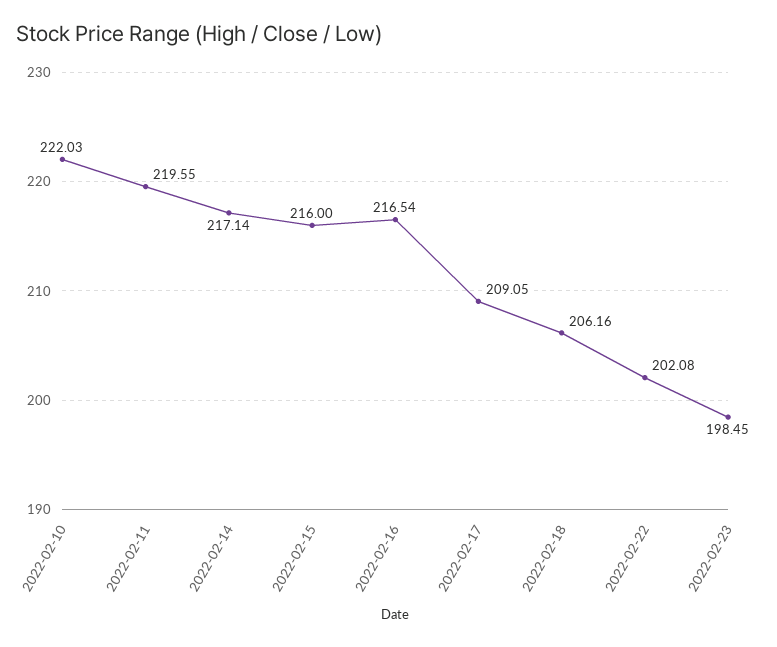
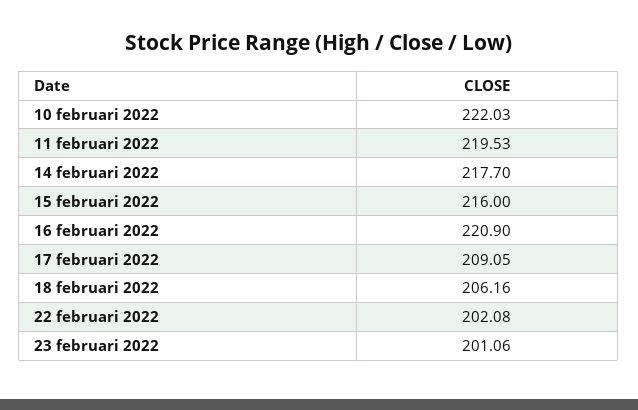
2022-02-11: 219.55 -> 219.53
2022-02-14: 217.14 -> 217.7
2022-02-16: 216.54 -> 220.9
2022-02-23: 198.45 -> 201.06

